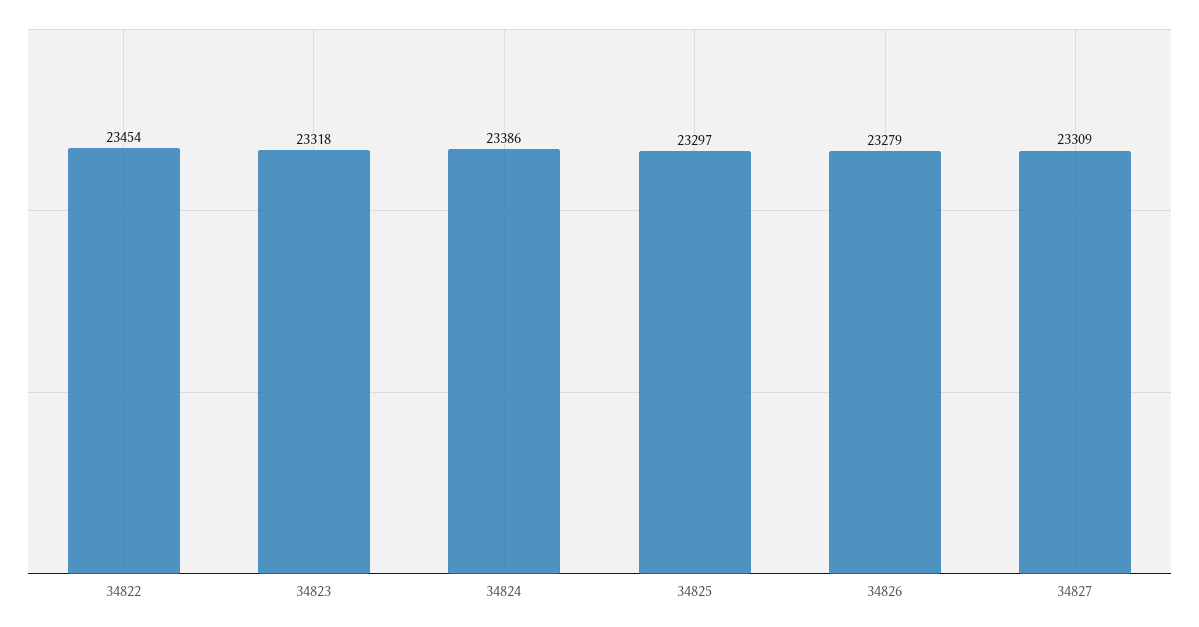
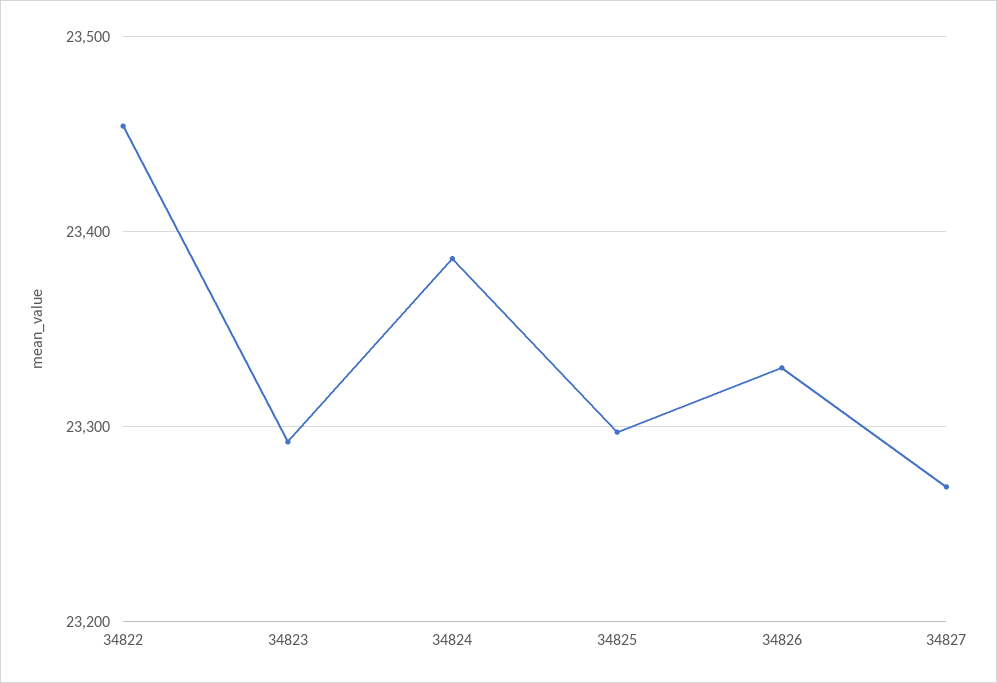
34823: 23318 -> 23290
34826: 23279 -> 23330
34827: 23309 -> 23270

